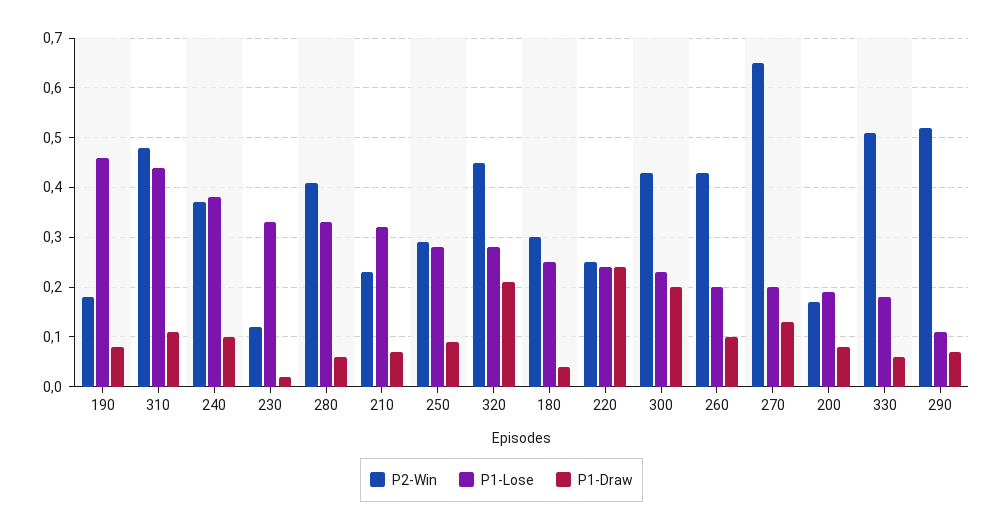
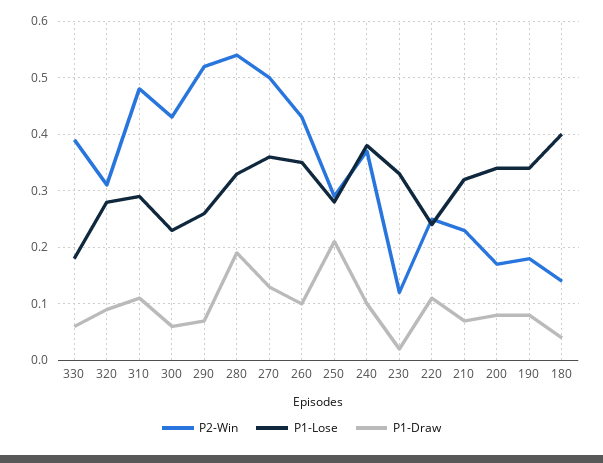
P1-Lose, 190: 0.45 -> 0.35
P1-Lose, 310: 0.45 -> 0.3
P2-Win, 280: 0.4 -> 0.55
P1-Draw, 280: 0.05 -> 0.2
P1-Draw, 250: 0.1 -> 0.2
P2-Win, 320: 0.45 -> 0.3
P1-Draw, 320: 0.2 -> 0.1
P2-Win, 180: 0.3 -> 0.15
P1-Lose, 180: 0.25 -> 0.4
P1-Draw, 220: 0.25 -> 0.1
P1-Draw, 300: 0.2 -> 0.05
P1-Lose, 260: 0.2 -> 0.35
P2-Win, 270: 0.65 -> 0.5
P1-Lose, 270: 0.2 -> 0.35
P1-Lose, 200: 0.2 -> 0.35
P2-Win, 330: 0.5 -> 0.4
P1-Lose, 290: 0.1 -> 0.25

